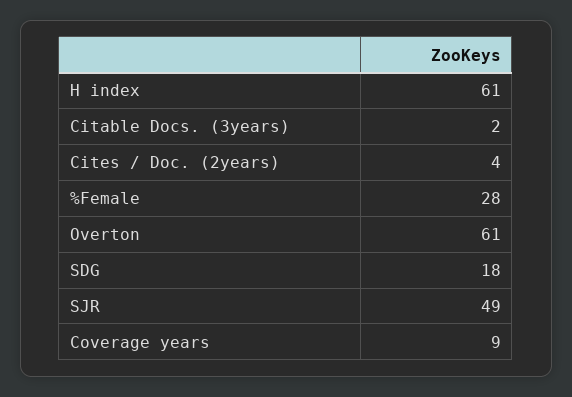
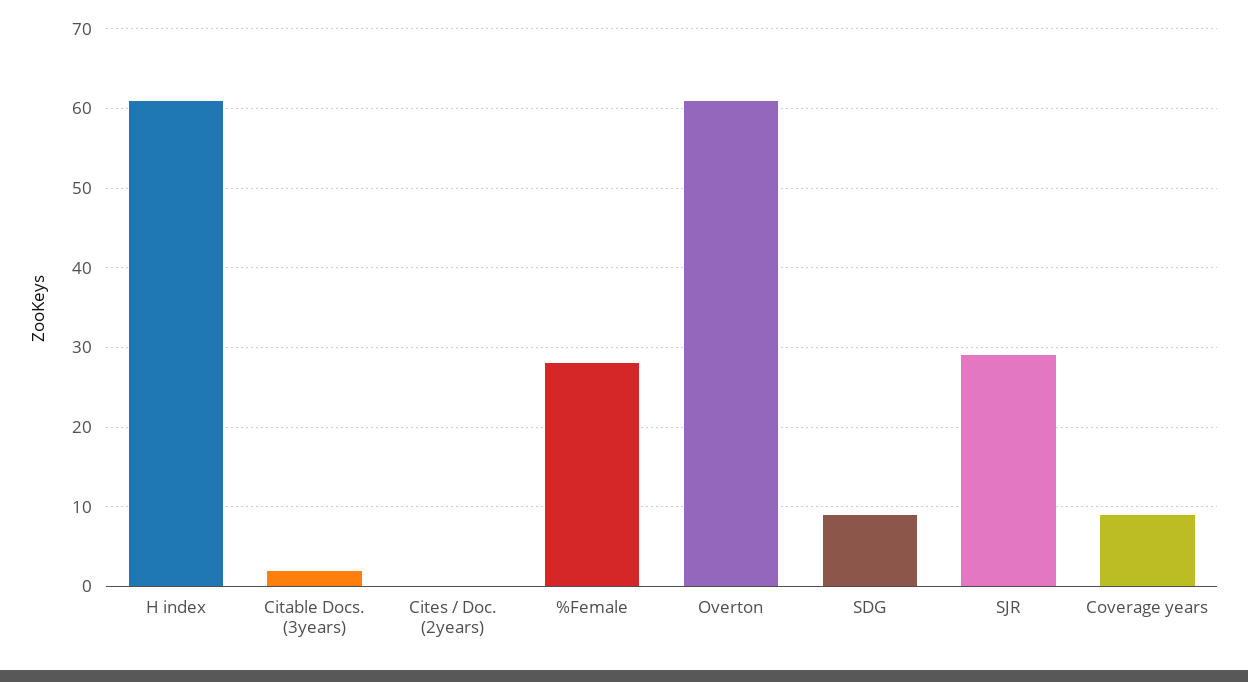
Cites / Doc. (2years): 4 -> 0
SDG: 18 -> 9
SJR: 49 -> 29

